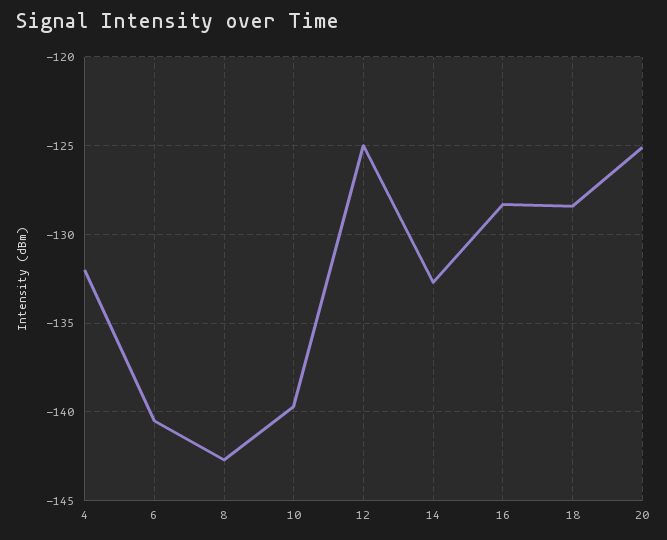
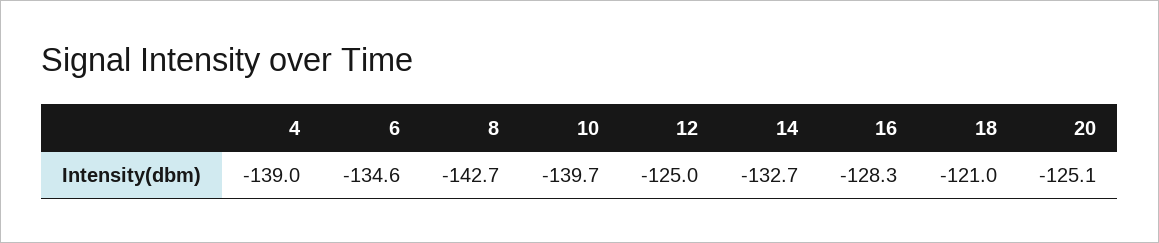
4: -132 -> -139
6: -140.5 -> -134.6
18: -128.5 -> -121

